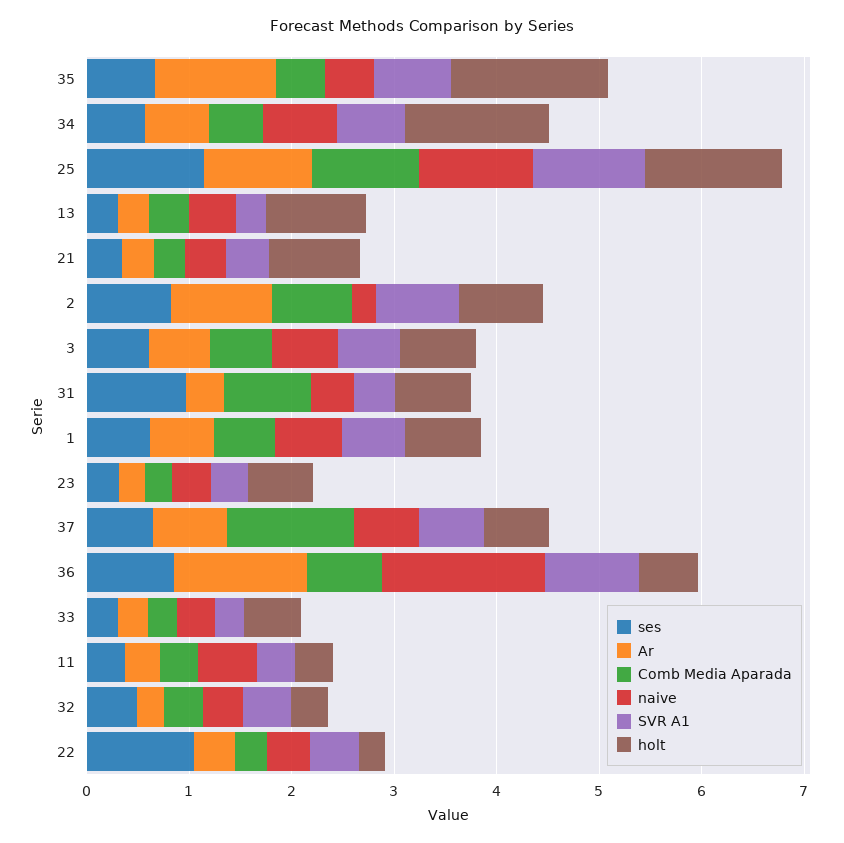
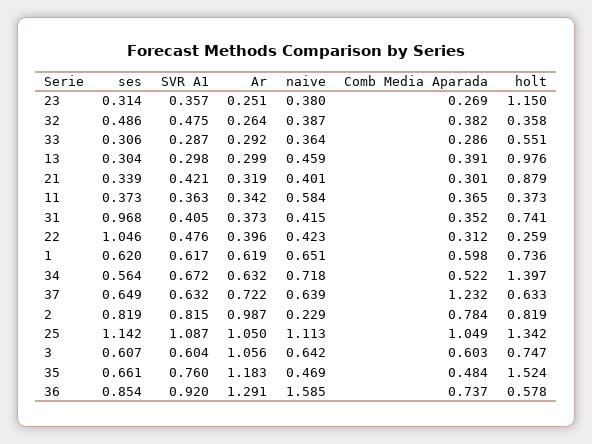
Ar, 3: 0.6 -> 1.056
Comb Media Aparada, 31: 0.8 -> 0.352
holt, 23: 0.6 -> 1.15

